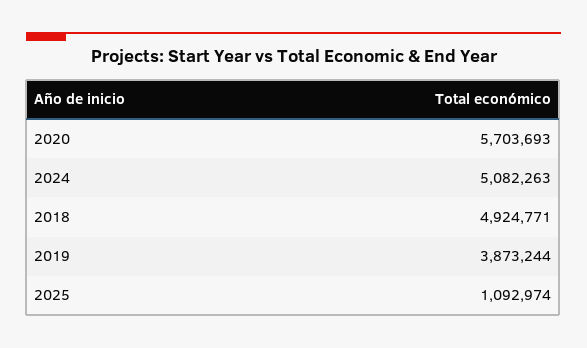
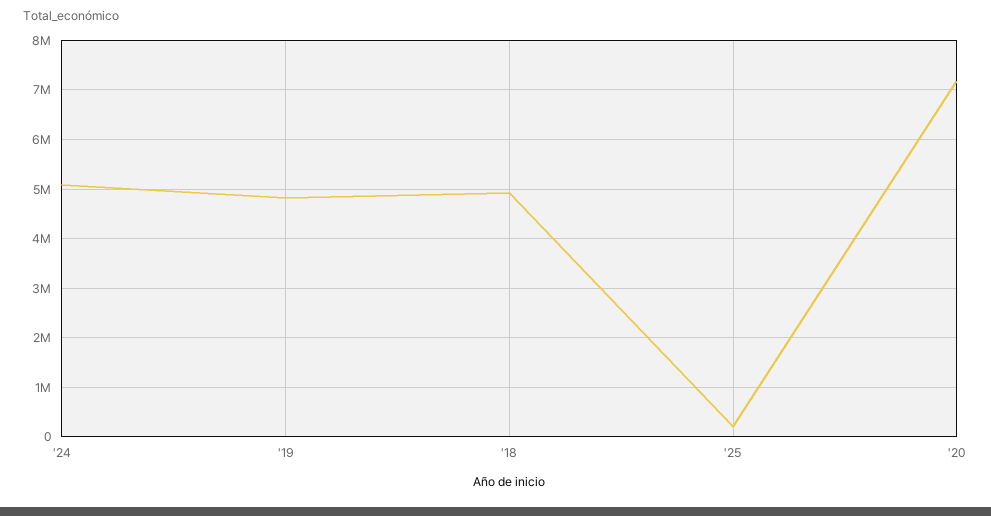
2020: 5703693 -> 7200000
2019: 3873244 -> 4800000
2025: 1092974 -> 200000

